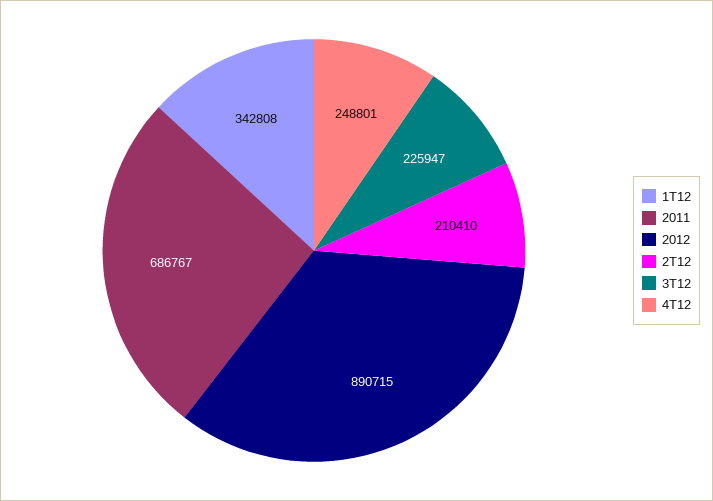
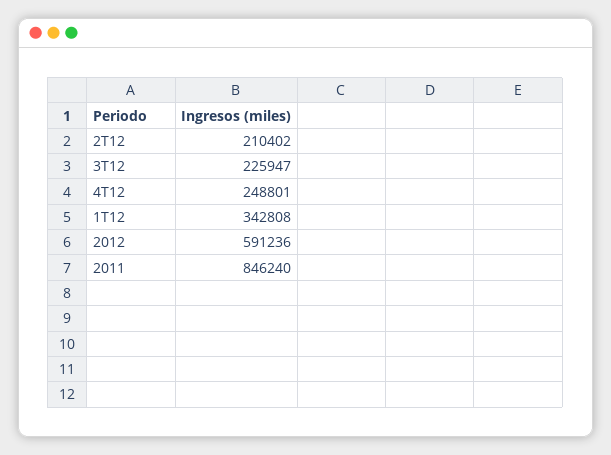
2011: 686767 -> 846240
2012: 890715 -> 591236
2T12: 210410 -> 210402

